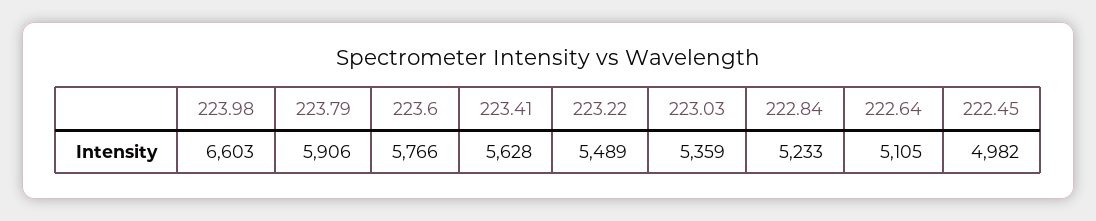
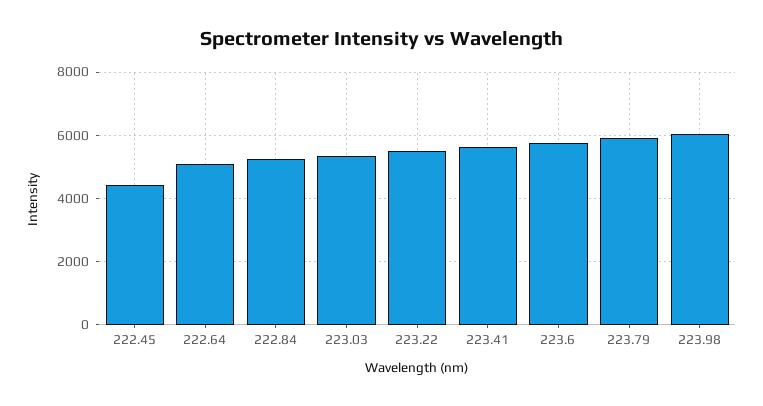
223.98: 6603 -> 6000
222.45: 4982 -> 4400

